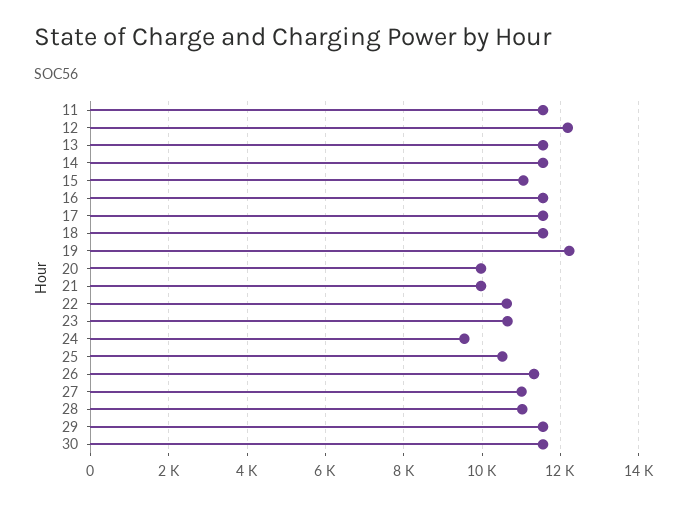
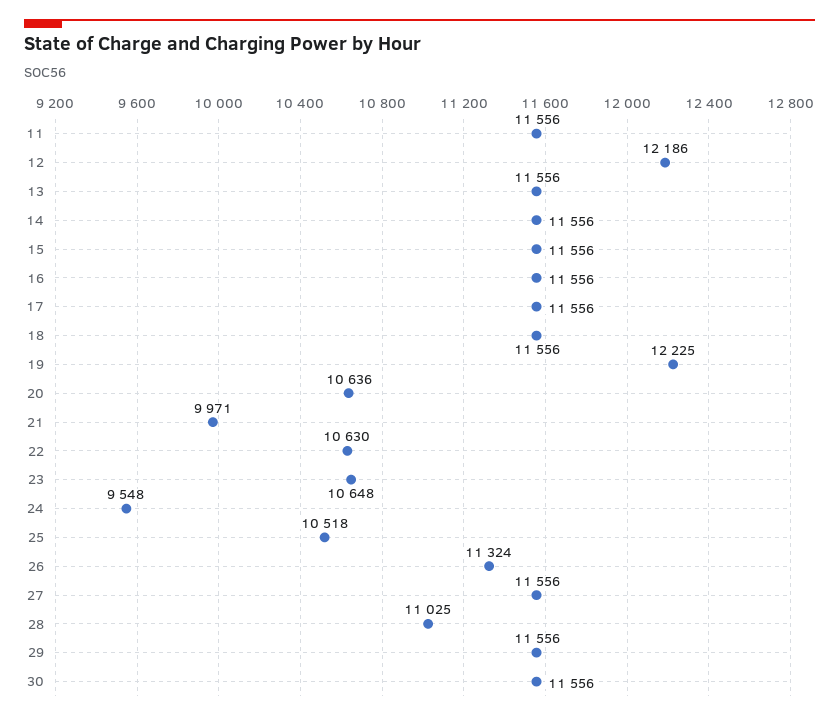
15: 11000 -> 11556
20: 10000 -> 10636
27: 11000 -> 11556

